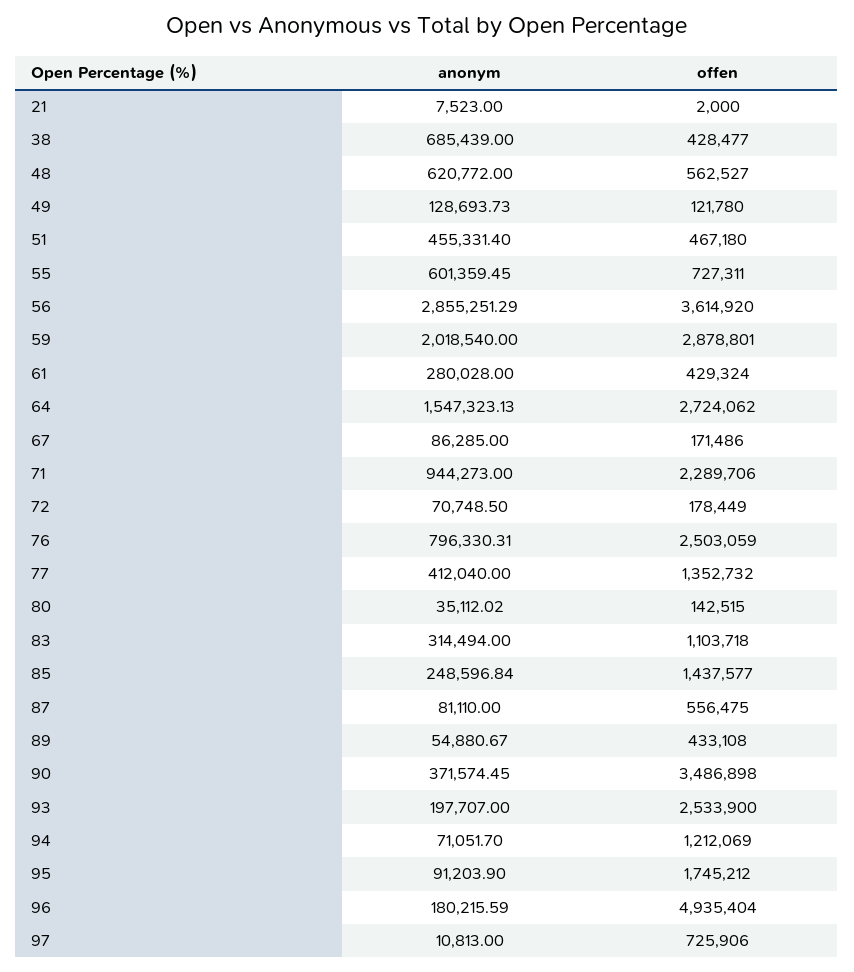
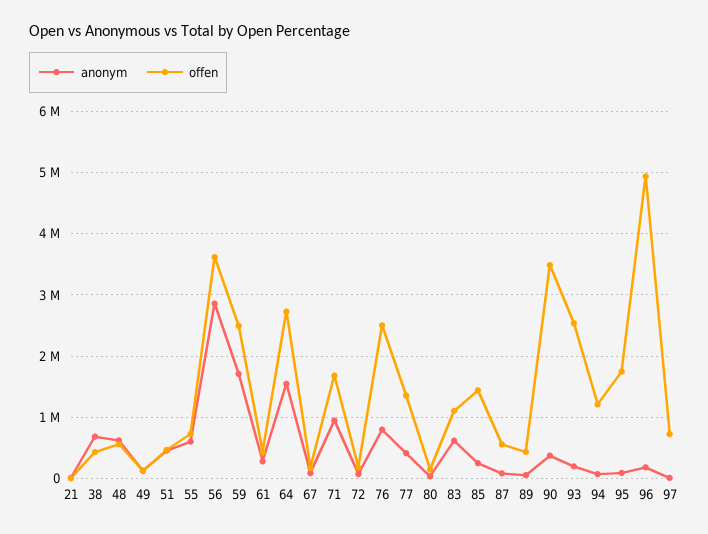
anonym, 59: 2018540 -> 1700000
offen, 59: 2878801 -> 2500000
offen, 71: 2289706 -> 1700000
anonym, 83: 314494 -> 600000

